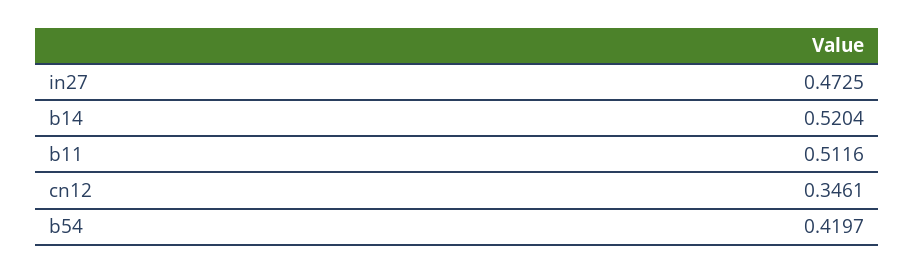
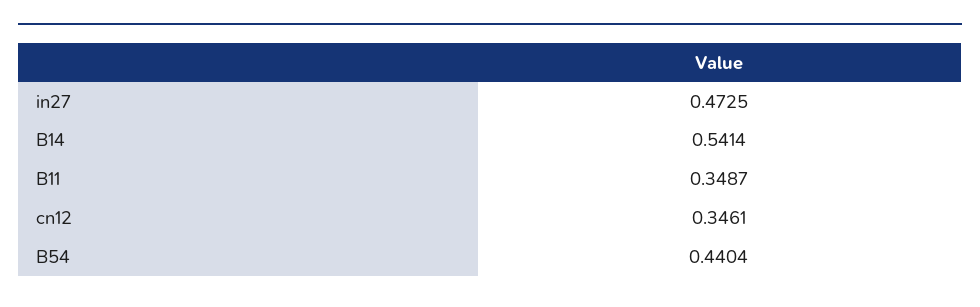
b14: 0.5204 -> 0.5414
b11: 0.5116 -> 0.3487
b54: 0.4197 -> 0.4404

